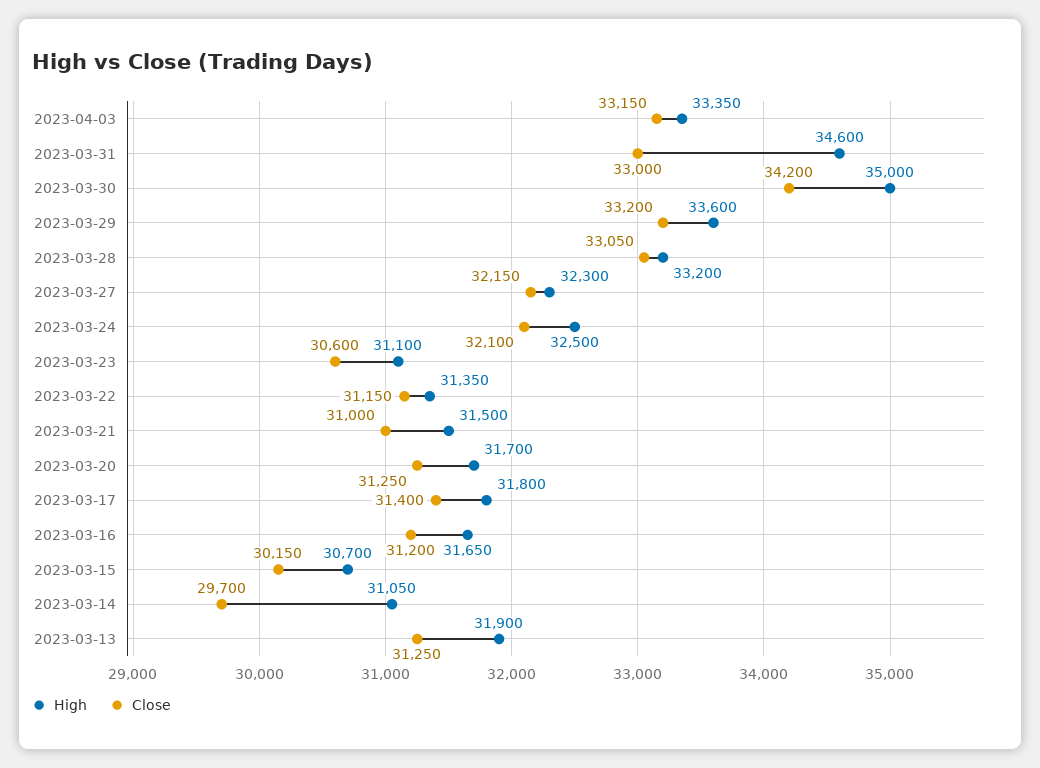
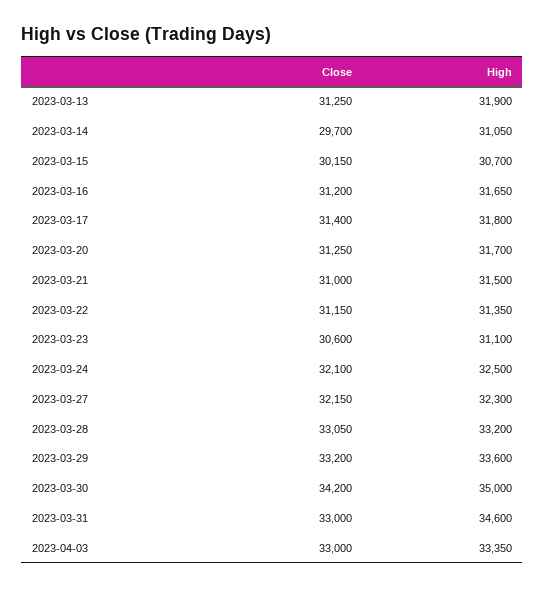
Close, 2023-04-03: 33150 -> 33000

